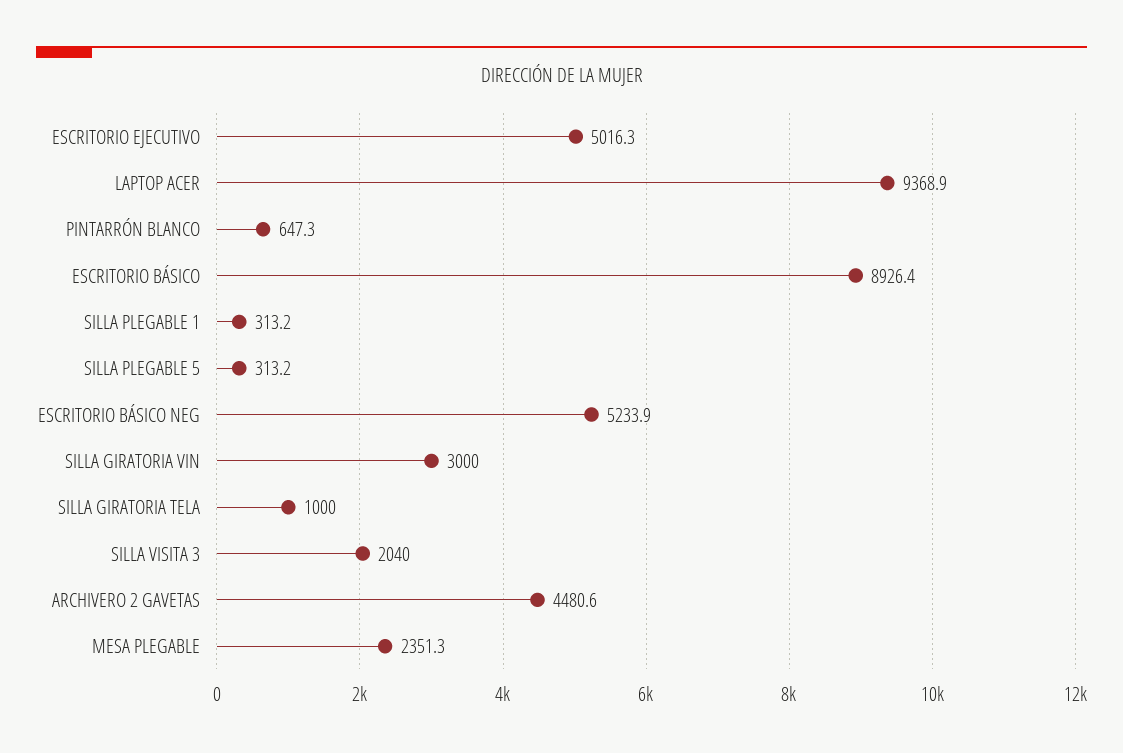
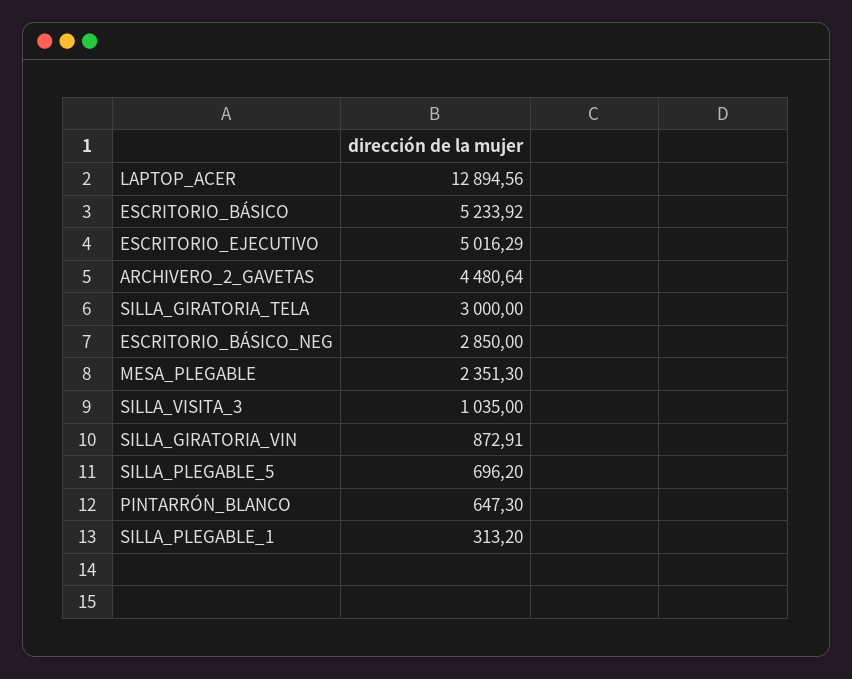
LAPTOP ACER: 9368.9 -> 12894.56
ESCRITORIO BÁSICO: 8926.4 -> 5233.92
SILLA PLEGABLE 5: 313.2 -> 696.2
ESCRITORIO BÁSICO NEG: 5233.9 -> 2850
SILLA GIRATORIA VIN: 3000 -> 872.91
SILLA GIRATORIA TELA: 1000 -> 3000
SILLA VISITA 3: 2040 -> 1035

